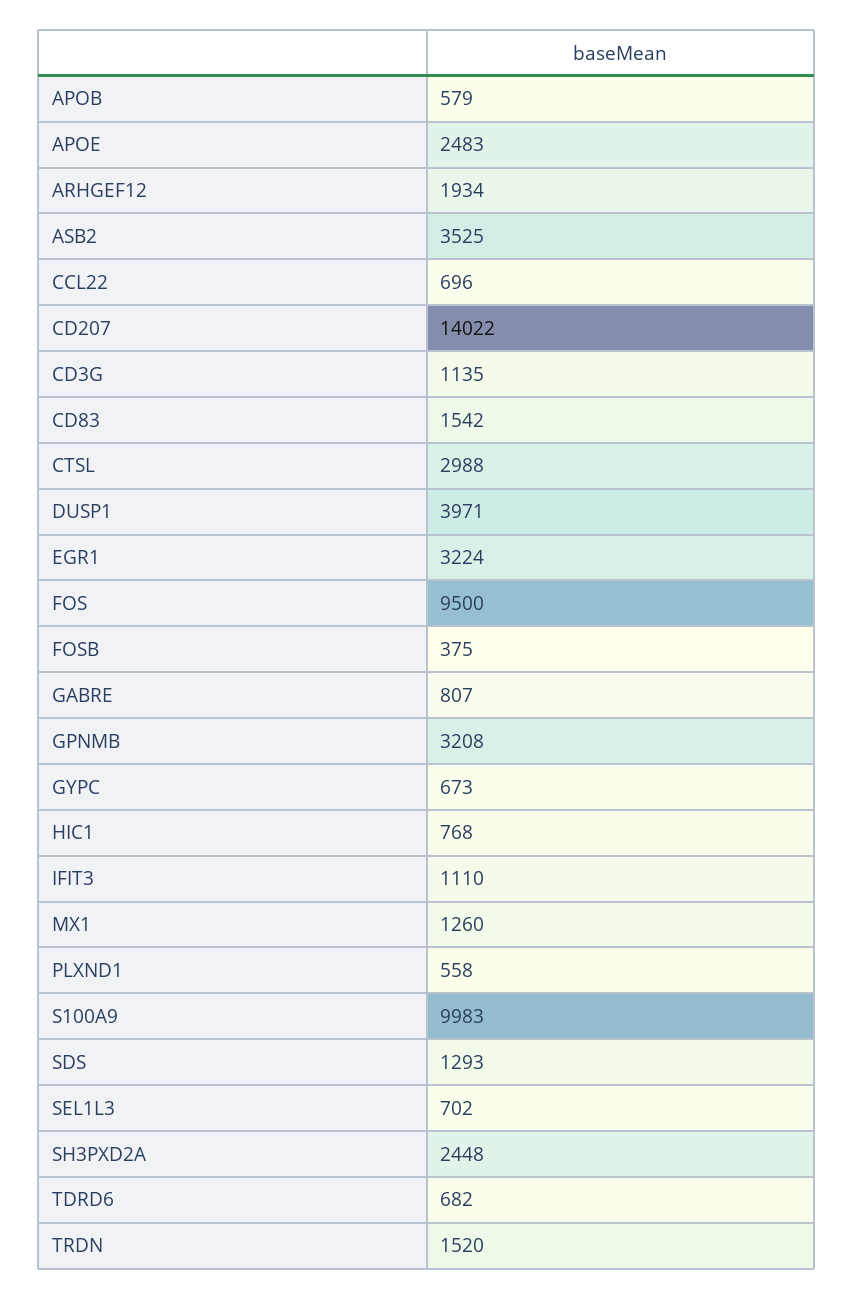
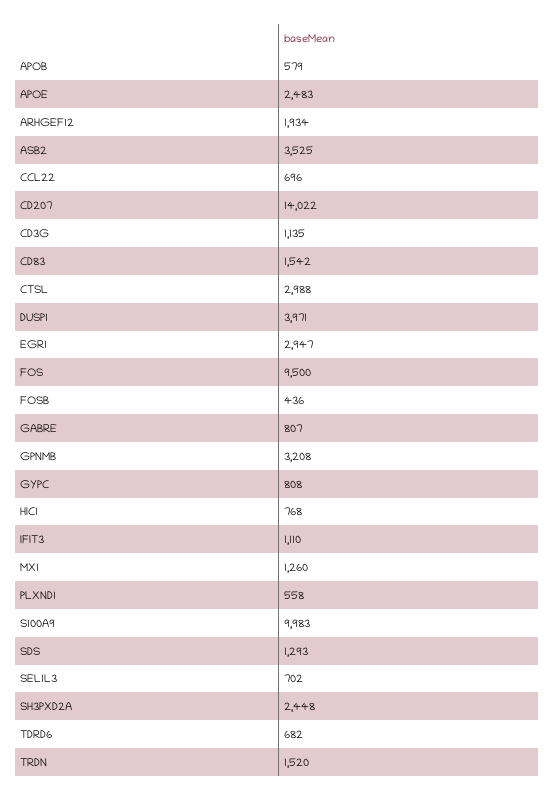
EGR1: 3224 -> 2947
FOSB: 375 -> 436
GYPC: 673 -> 808

